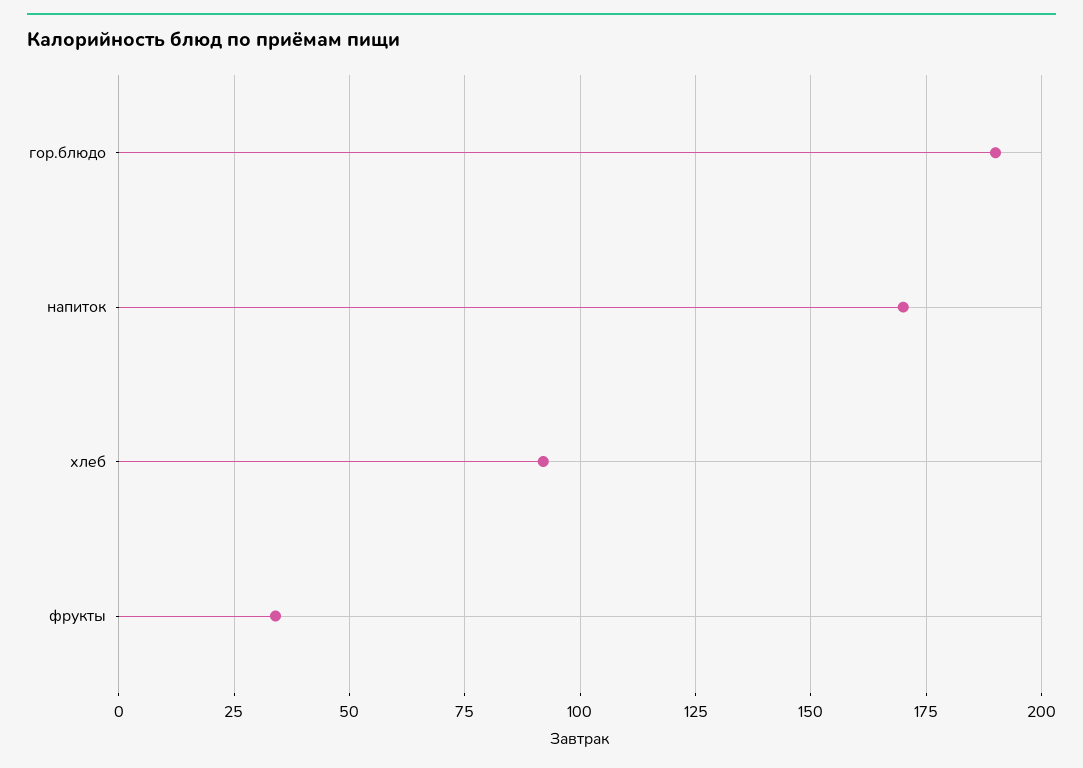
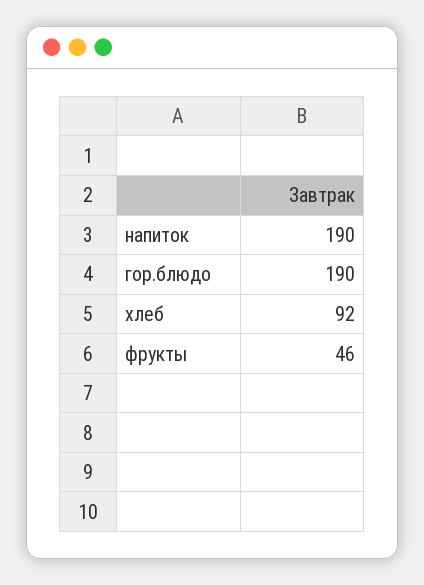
напиток: 170 -> 190
фрукты: 35 -> 46

